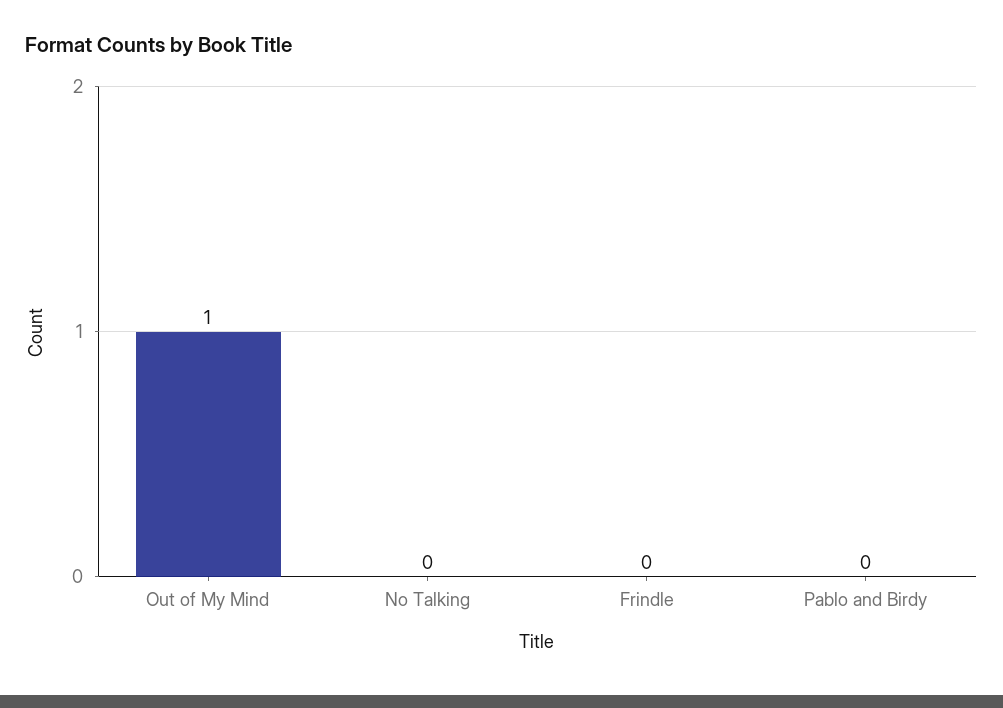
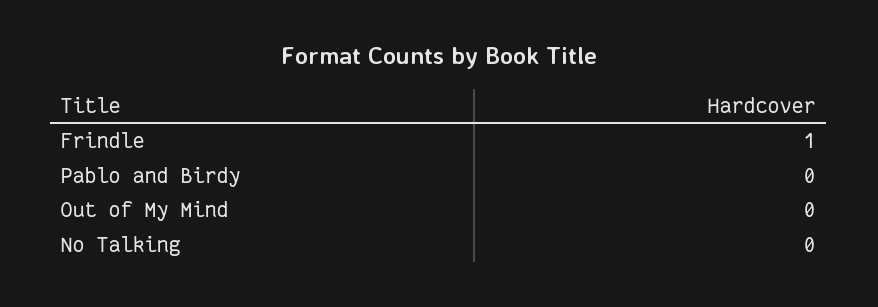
Out of My Mind: 1 -> 0
Frindle: 0 -> 1

